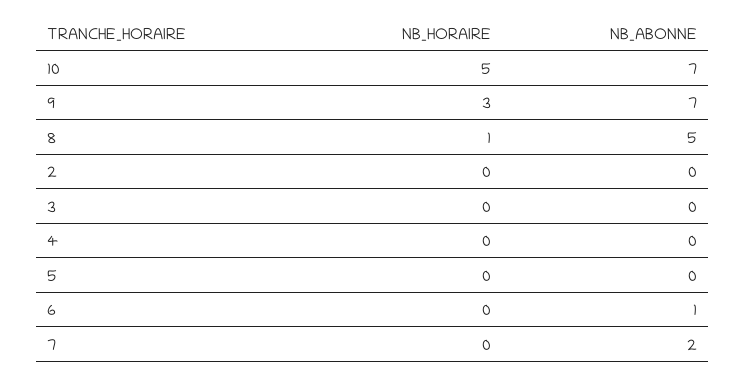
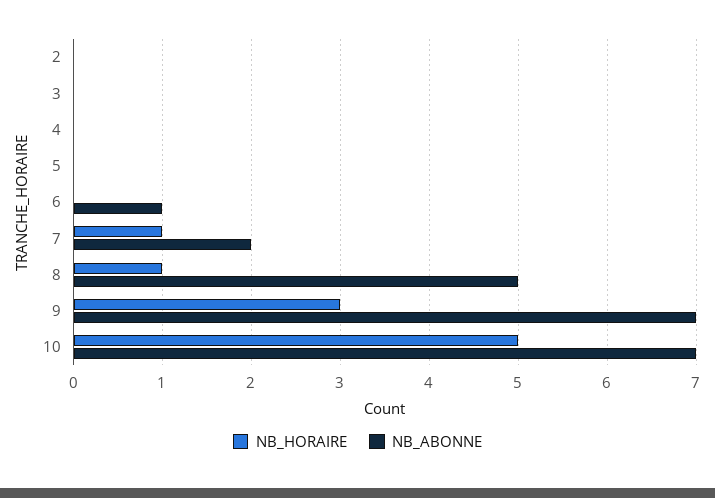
NB_HORAIRE, 7: 0 -> 1

